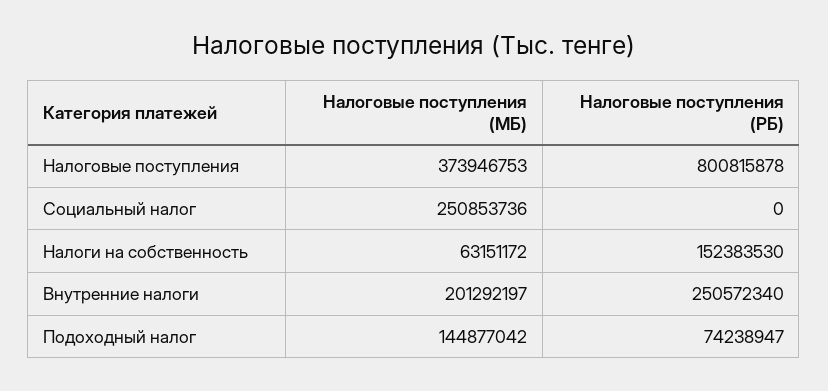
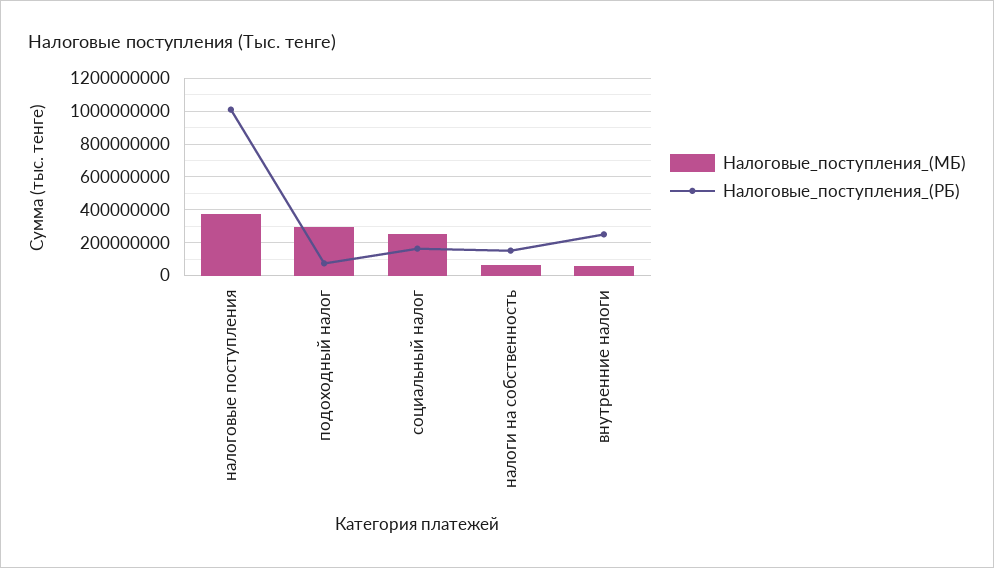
Налоговые поступления (РБ), Налоговые поступления: 800815878 -> 1000000000
Налоговые поступления (РБ), Социальный налог: 0 -> 150000000
Налоговые поступления (МБ), Внутренние налоги: 201292197 -> 50000000
Налоговые поступления (МБ), Подоходный налог: 144877042 -> 300000000

